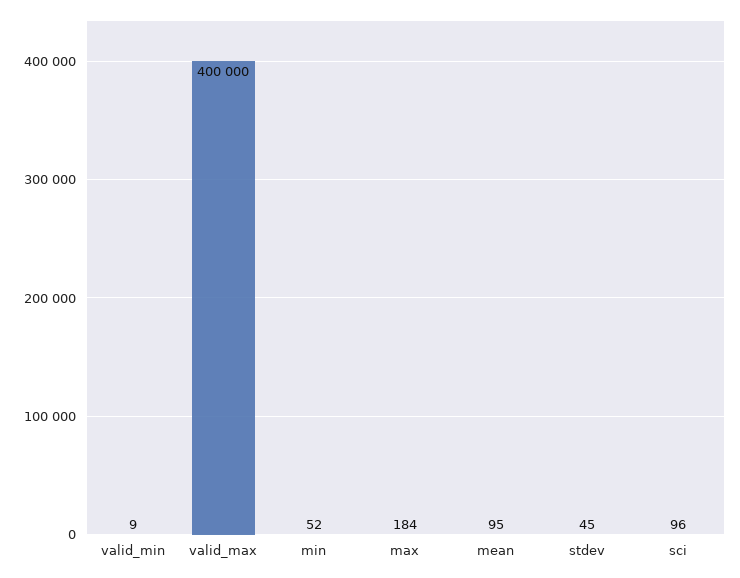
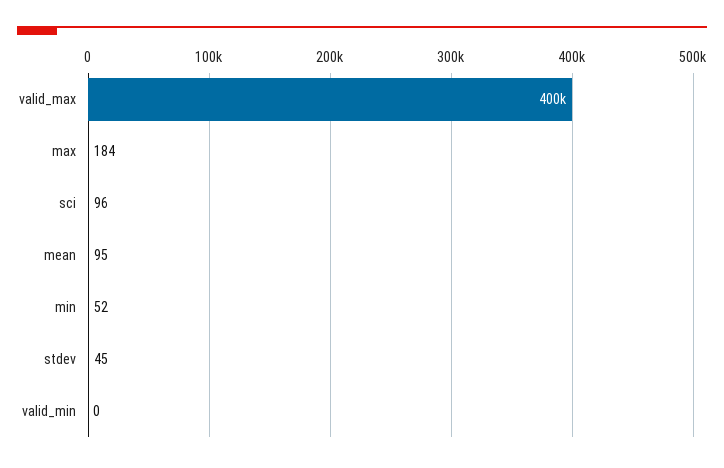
valid_min: 9 -> 0

